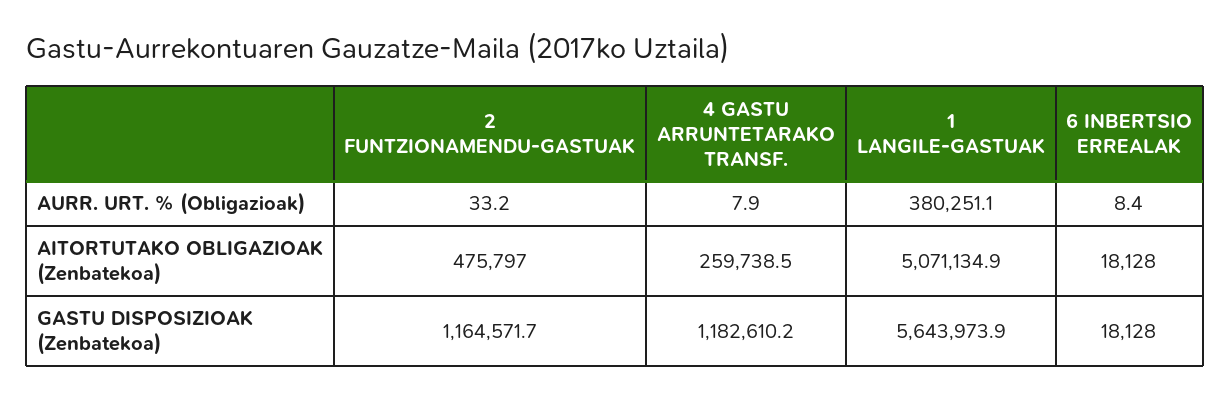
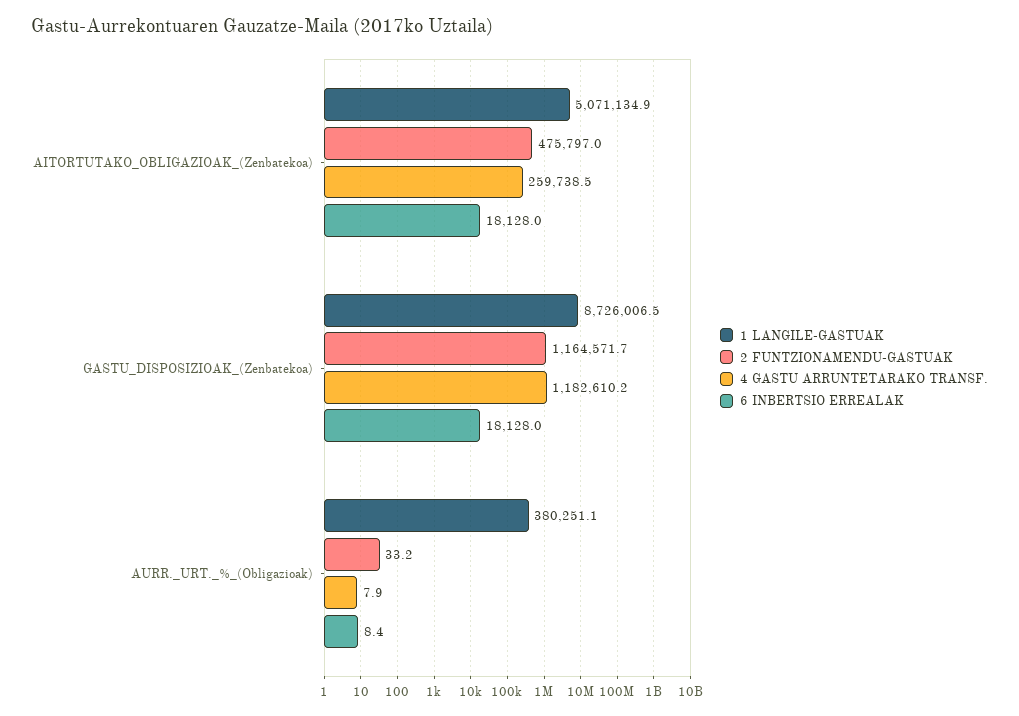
1 LANGILE-GASTUAK, GASTU DISPOSIZIOAK (Zenbatekoa): 5643973.9 -> 8726006.5

